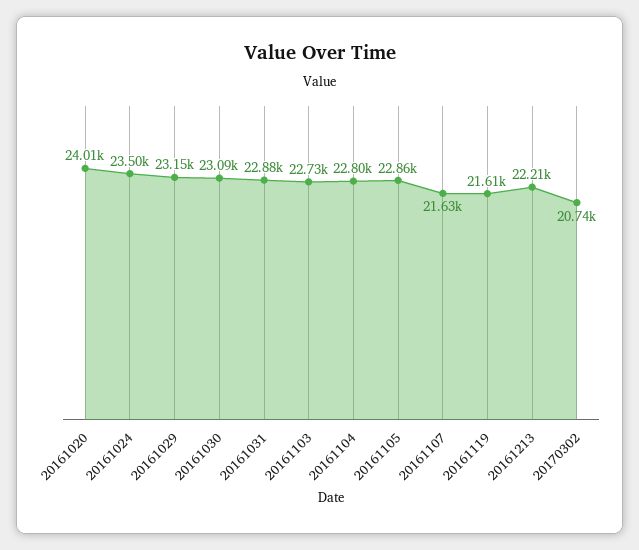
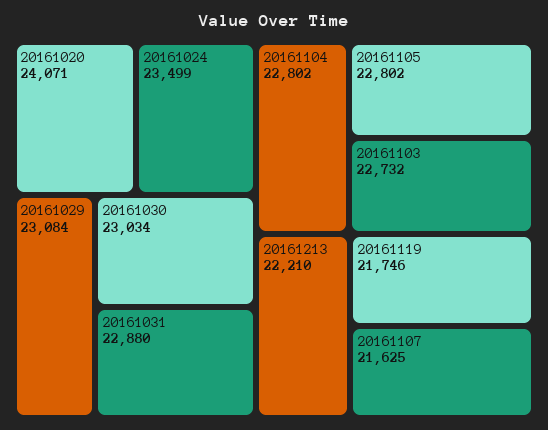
20161020: 24010 -> 24071
20161029: 23150 -> 23084
20161030: 23090 -> 23034
20161105: 22860 -> 22802
20161119: 21610 -> 21746
20170302: 20740 -> none

